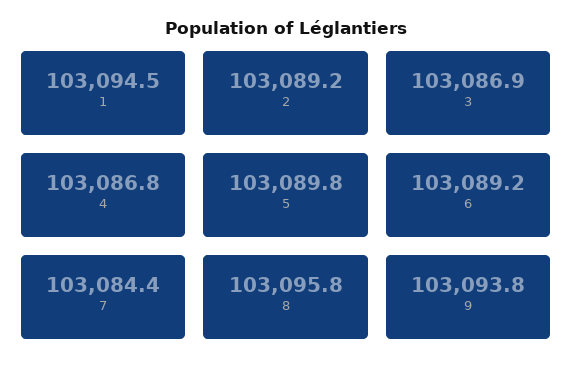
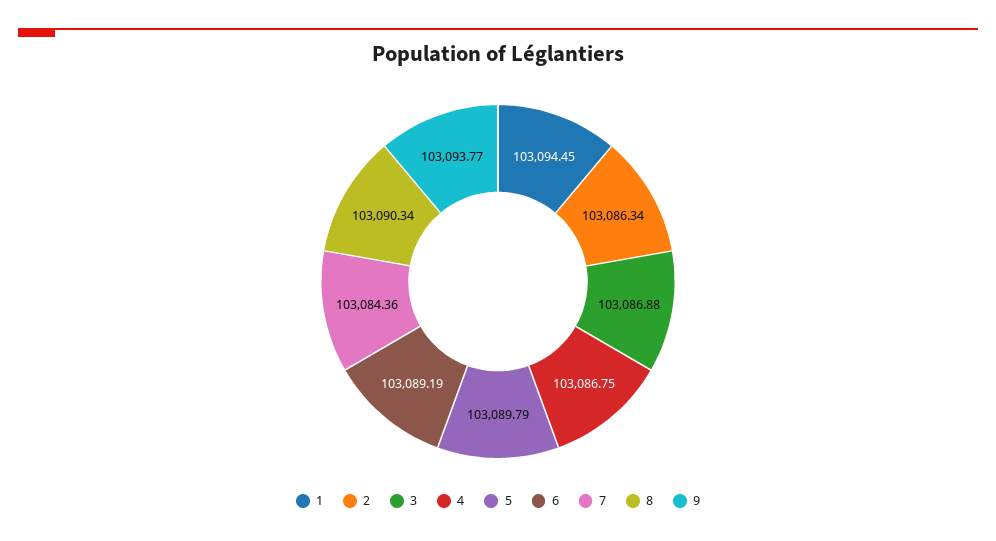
2: 103089.2 -> 103086.34
8: 103095.8 -> 103090.34

